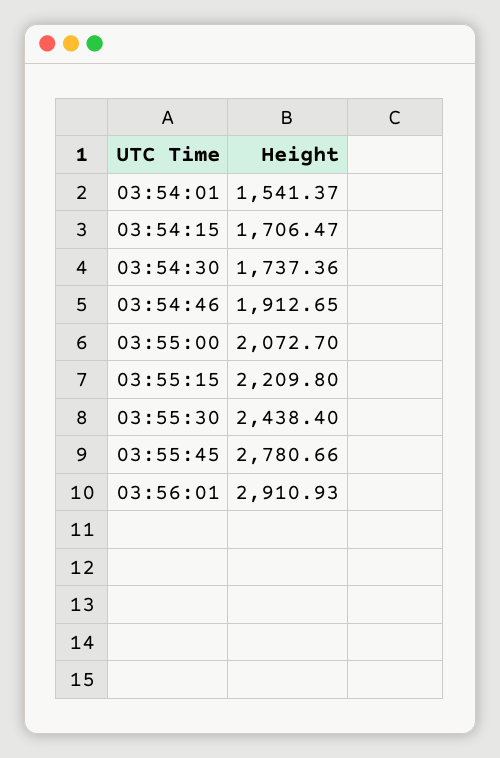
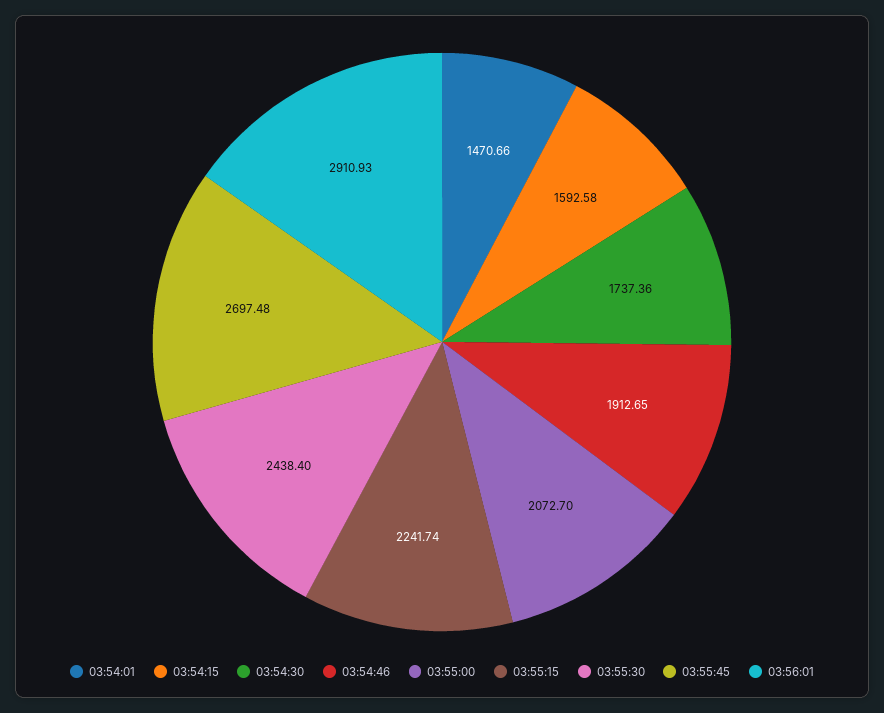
03:54:01: 1541.37 -> 1470.66
03:54:15: 1706.47 -> 1592.58
03:55:15: 2209.8 -> 2241.74
03:55:45: 2780.66 -> 2697.48

